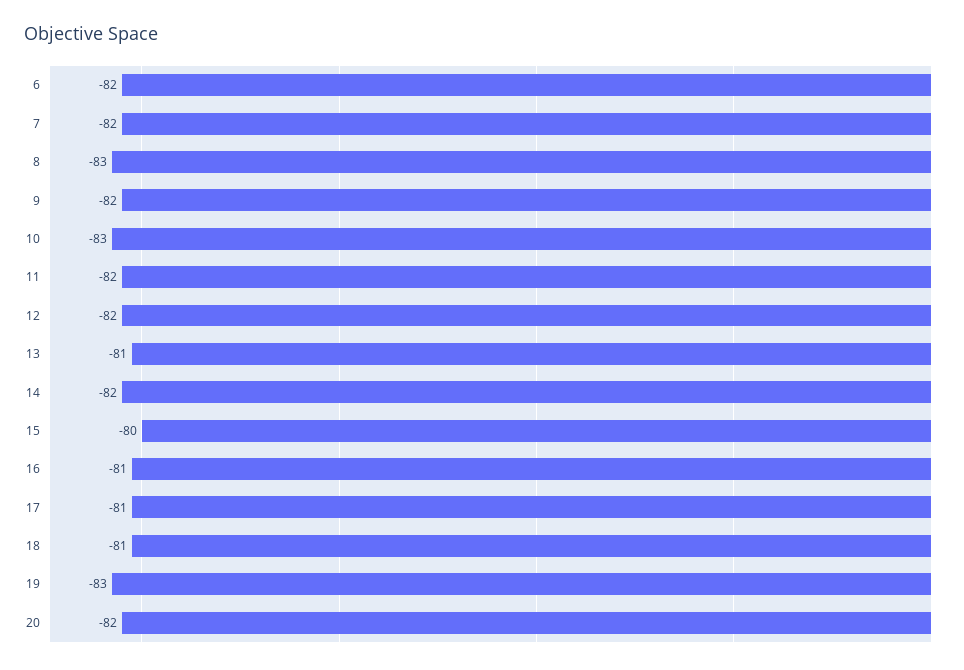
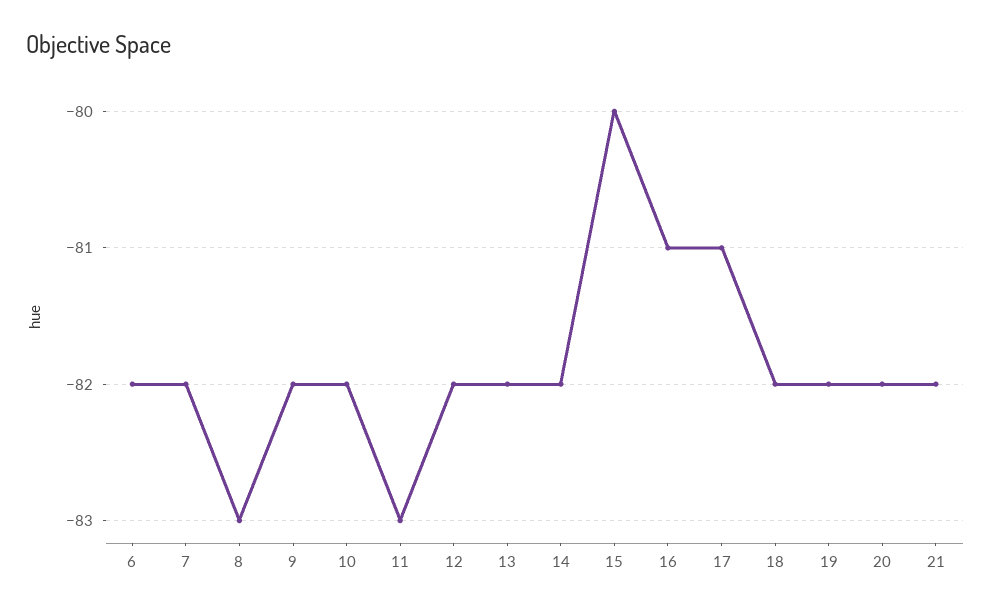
10: -83 -> -82
11: -82 -> -83
13: -81 -> -82
18: -81 -> -82
19: -83 -> -82
21: none -> -82

